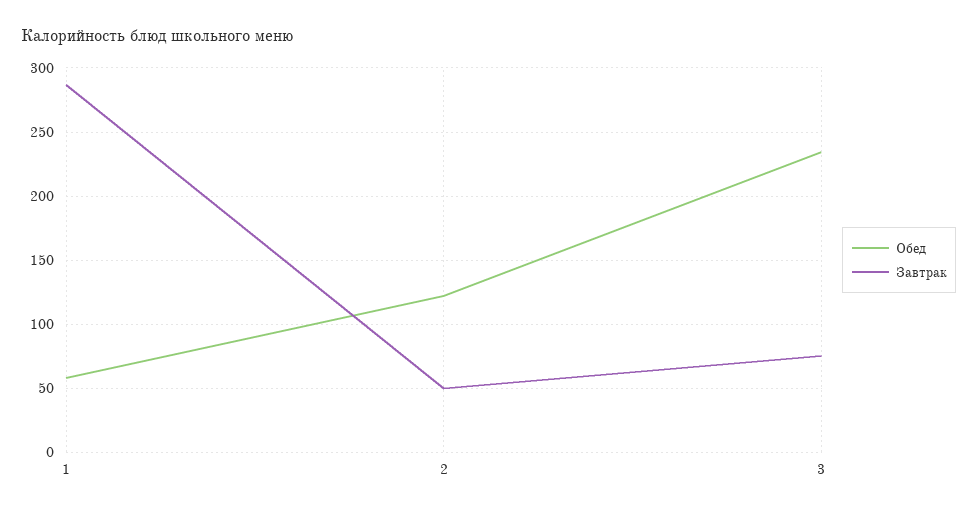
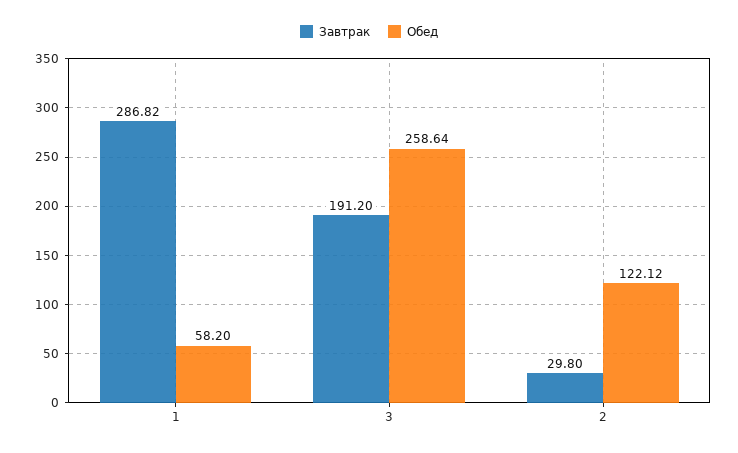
Завтрак, 2: 50 -> 29.8
Обед, 3: 235 -> 258.64
Завтрак, 3: 75 -> 191.2

